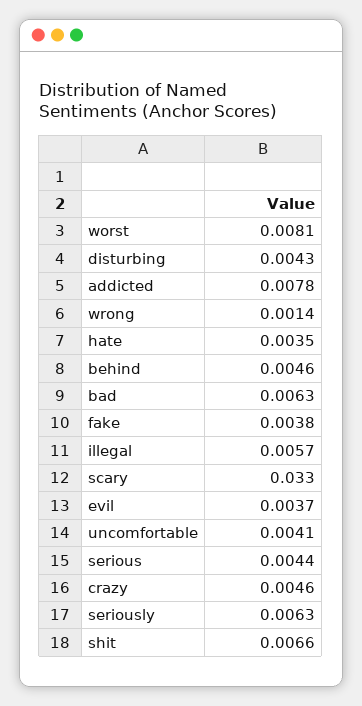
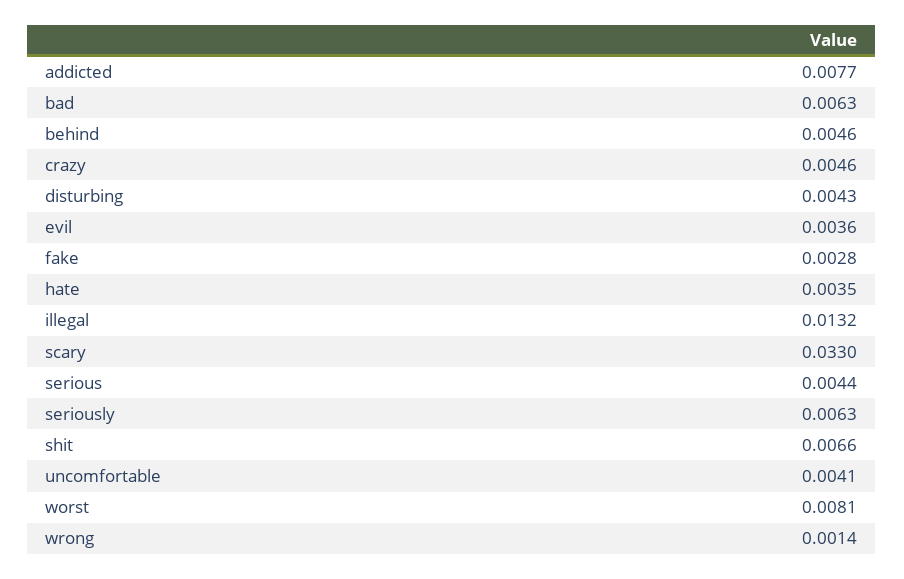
addicted: 0.0078 -> 0.0077
fake: 0.0038 -> 0.0028
illegal: 0.0057 -> 0.0132
evil: 0.0037 -> 0.0036

